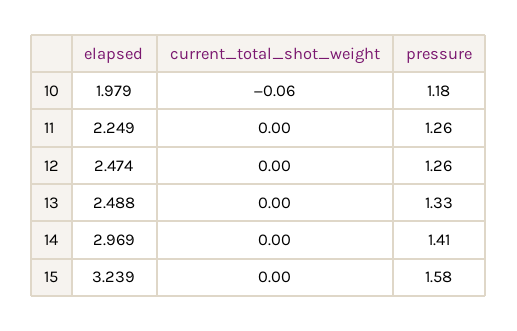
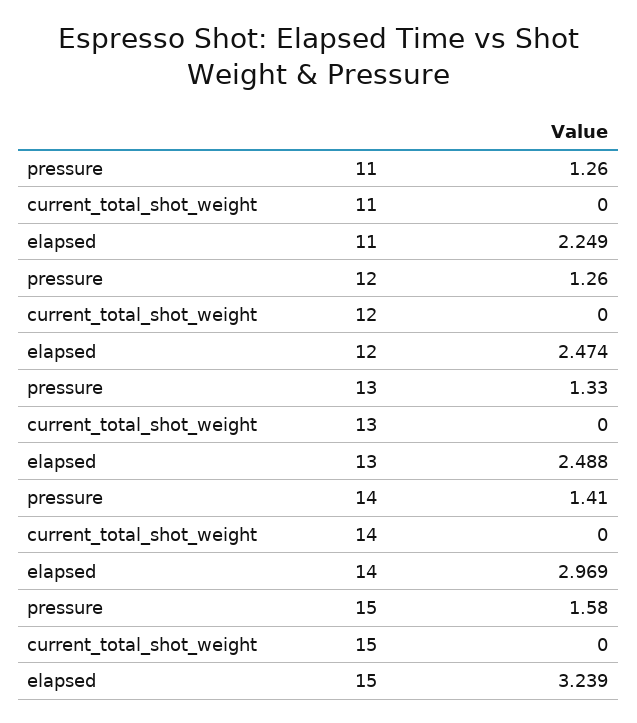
elapsed, 10: 1.979 -> none
current_total_shot_weight, 10: -0.06 -> none
pressure, 10: 1.18 -> none

